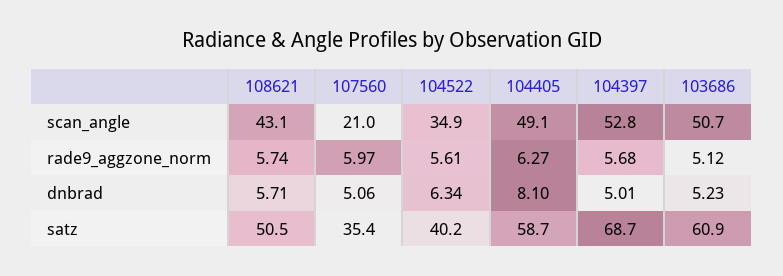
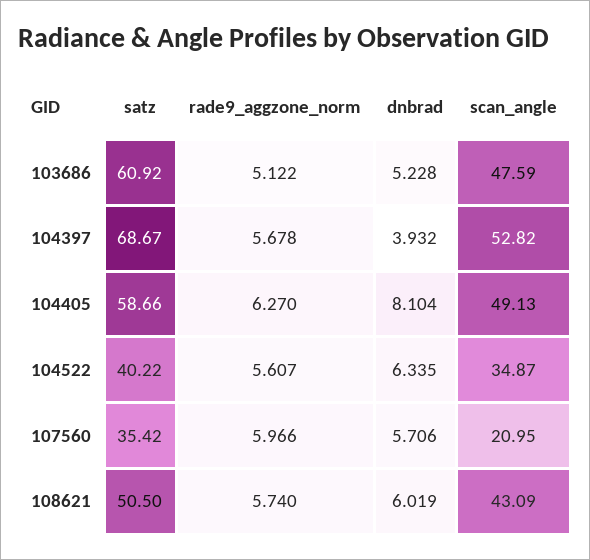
103686, scan_angle: 50.7 -> 47.59
108621, dnbrad: 5.71 -> 6.019
107560, dnbrad: 5.06 -> 5.706
104397, dnbrad: 5.01 -> 3.932

